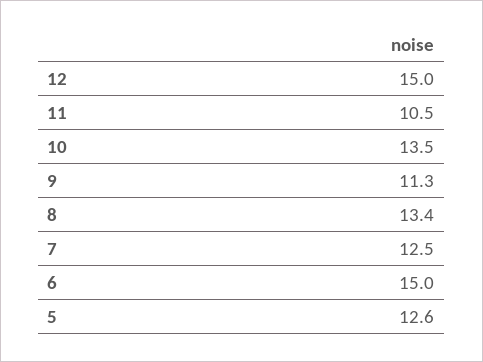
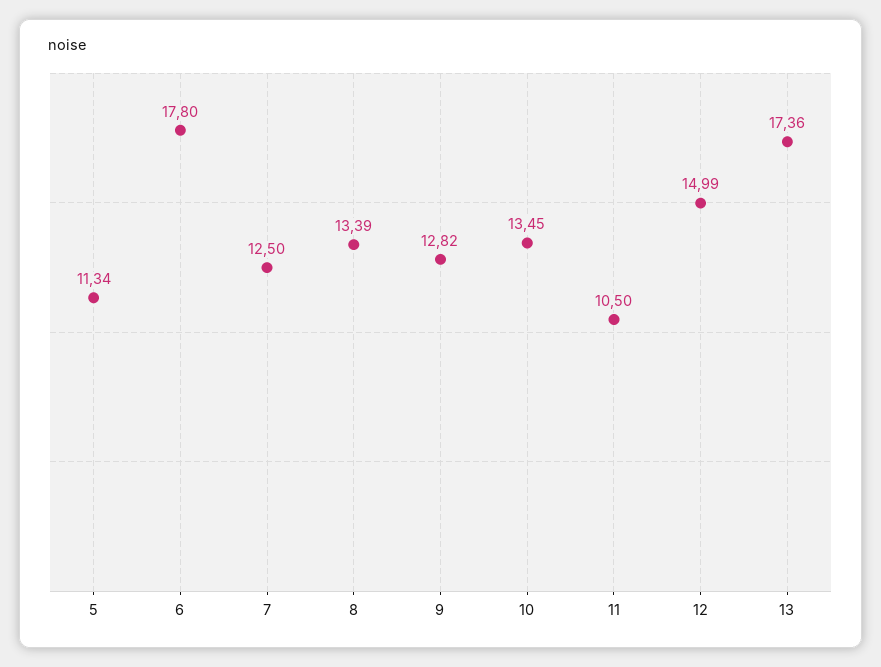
9: 11.3 -> 12.82
6: 15 -> 17.8
5: 12.6 -> 11.34
13: none -> 17.36

